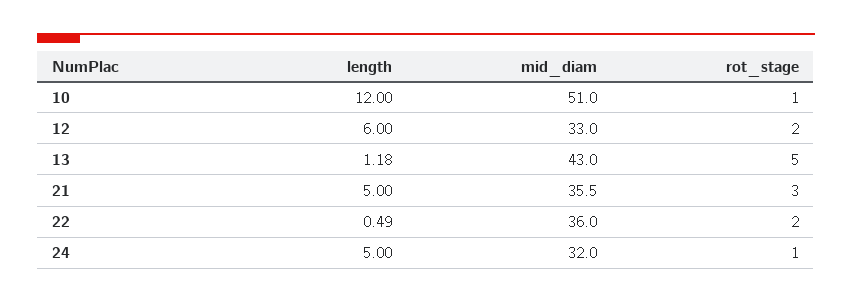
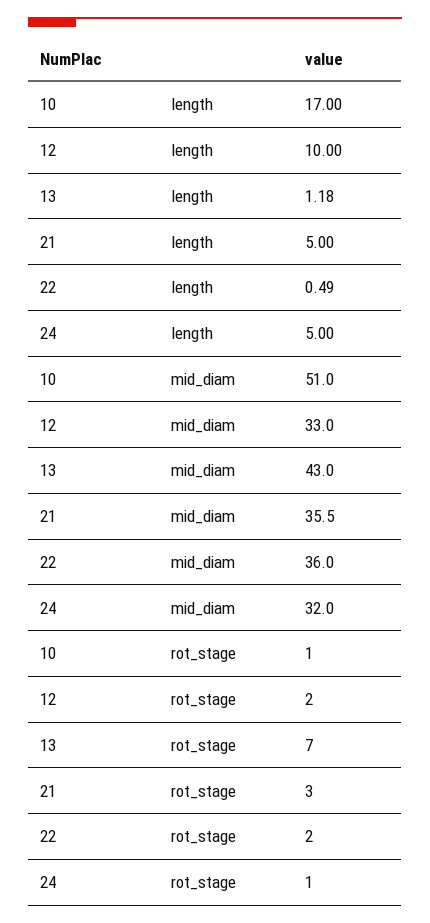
length, 10: 12 -> 17
length, 12: 6 -> 10
rot_stage, 13: 5 -> 7

